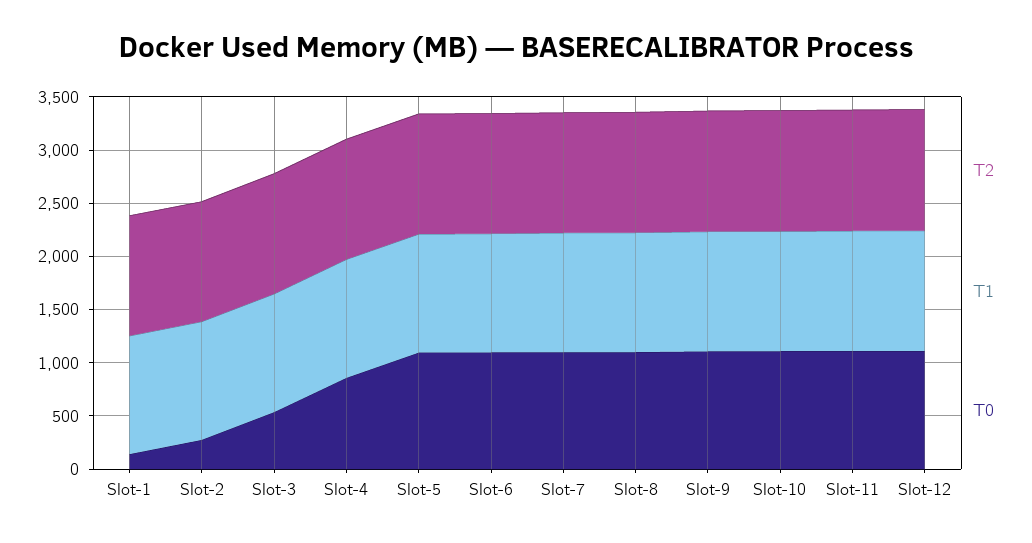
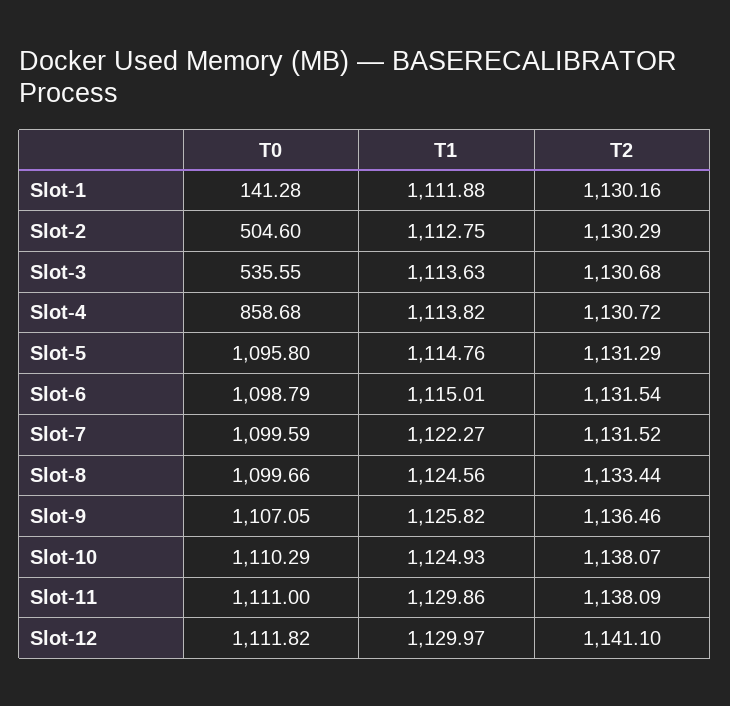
T0, Slot-2: 300 -> 504.6

